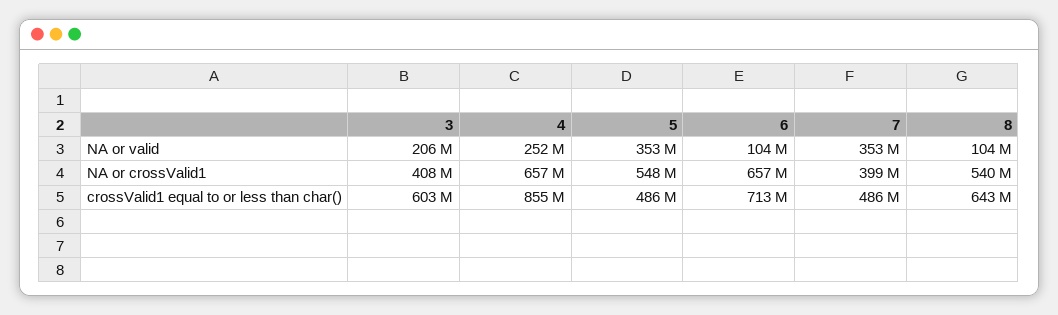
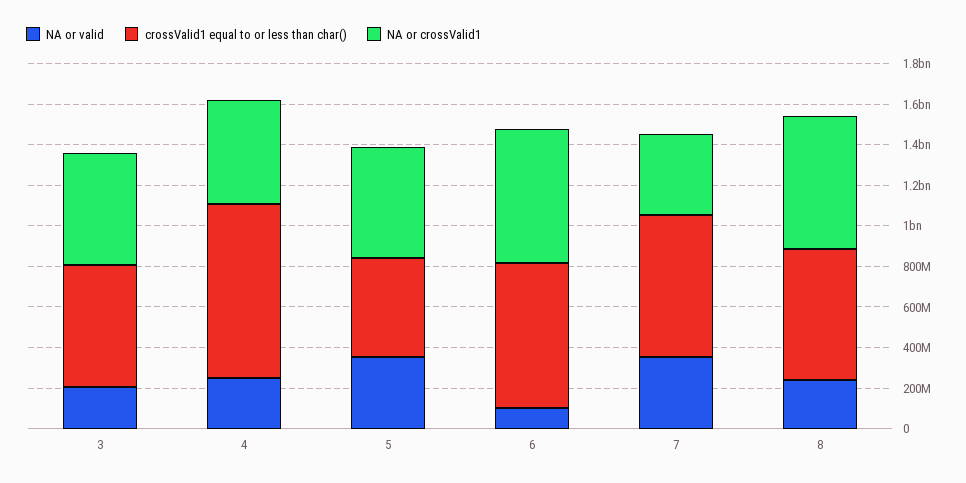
NA or valid, 8: 104000000 -> 250000000
NA or crossValid1, 3: 408000000 -> 550000000
NA or crossValid1, 4: 657000000 -> 500000000
NA or crossValid1, 8: 540000000 -> 650000000
crossValid1 equal to or less than char(), 7: 486000000 -> 700000000

